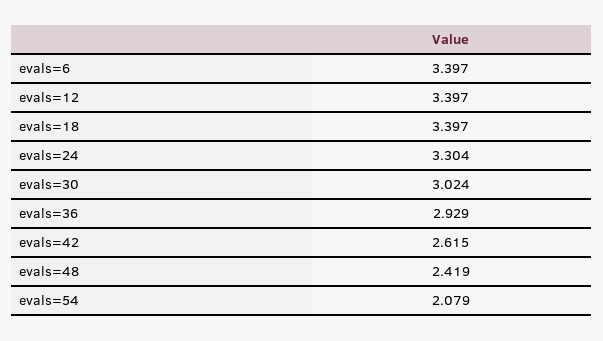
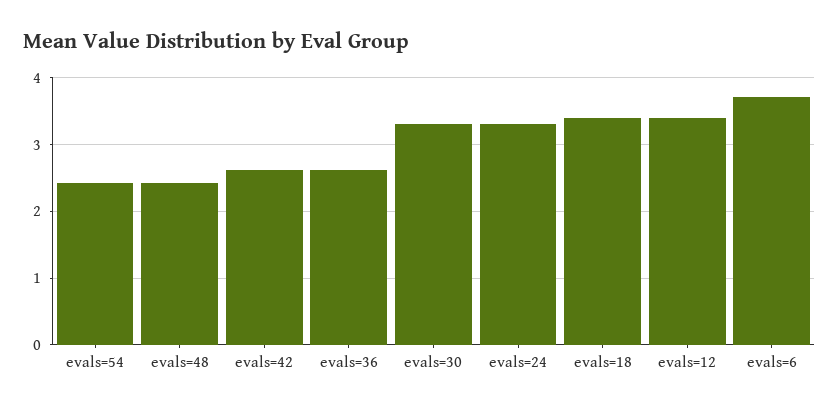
evals=6: 3.397 -> 3.7
evals=30: 3.024 -> 3.3
evals=36: 2.929 -> 2.6
evals=54: 2.079 -> 2.4

